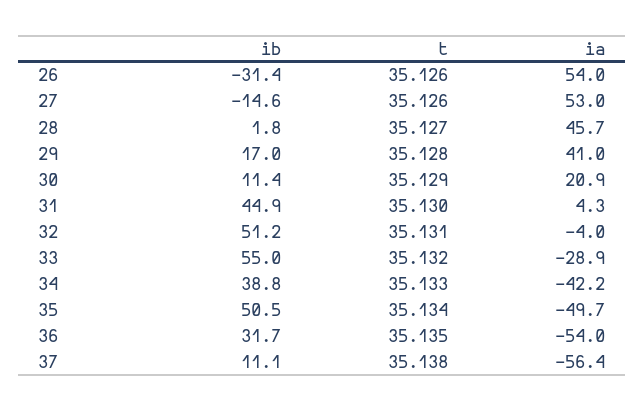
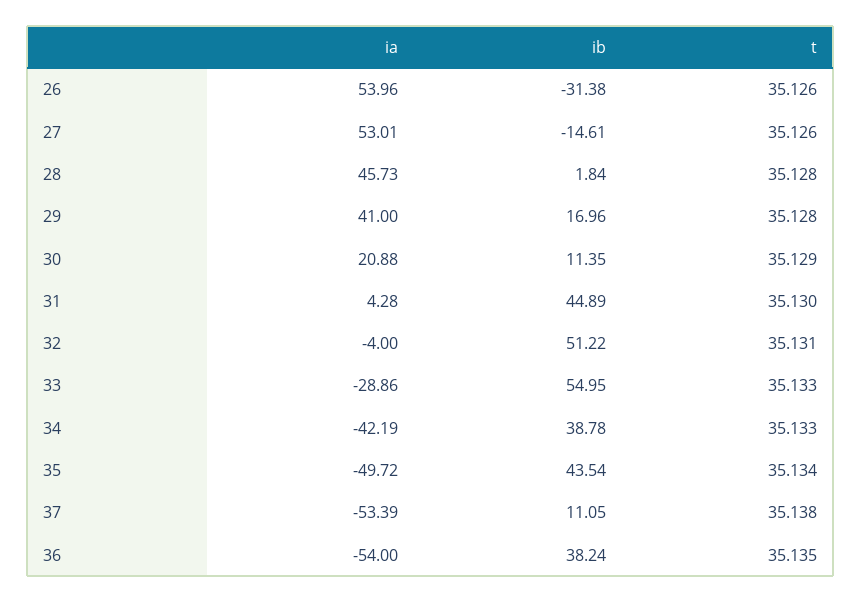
t, 28: 35.127 -> 35.128
t, 33: 35.132 -> 35.133
ib, 35: 50.5 -> 43.54
ib, 36: 31.7 -> 38.24
ia, 37: -56.4 -> -53.39

